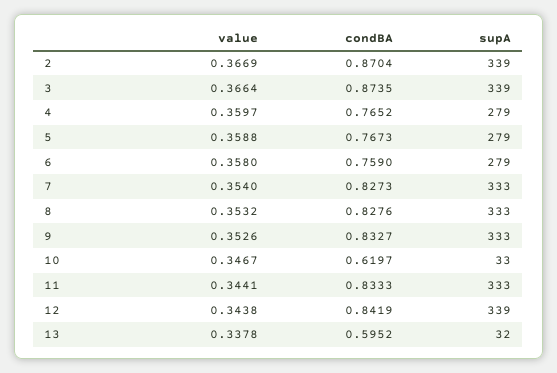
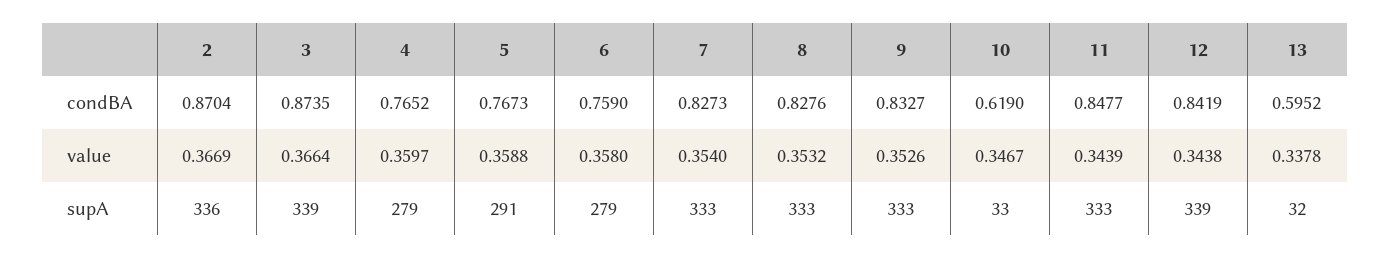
supA, 2: 339 -> 336
supA, 5: 279 -> 291
condBA, 10: 0.6197 -> 0.619
value, 11: 0.3441 -> 0.3439
condBA, 11: 0.8333 -> 0.8477

